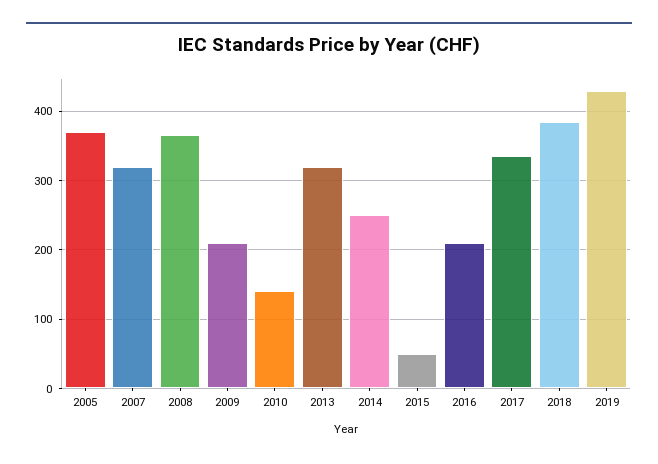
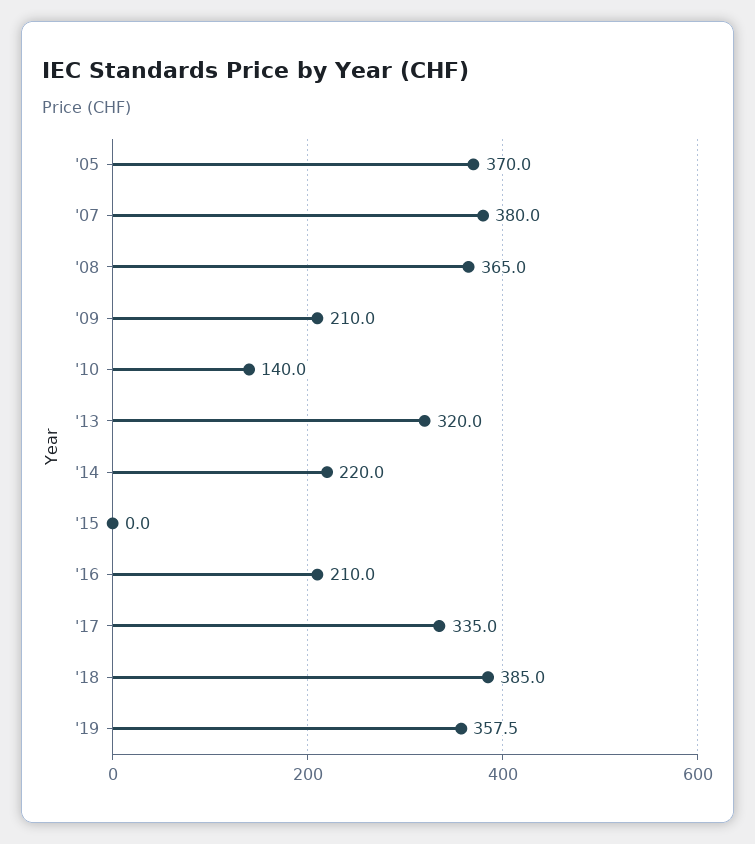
2007: 320 -> 380
2014: 250 -> 220
2015: 50 -> 0
2019: 430 -> 357.5

